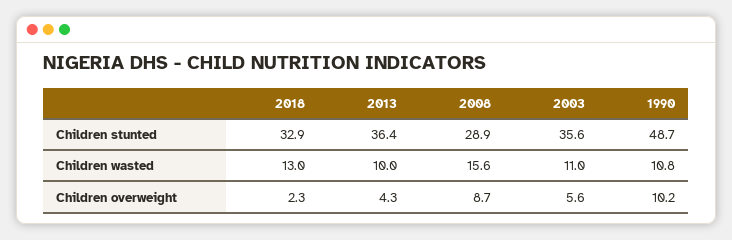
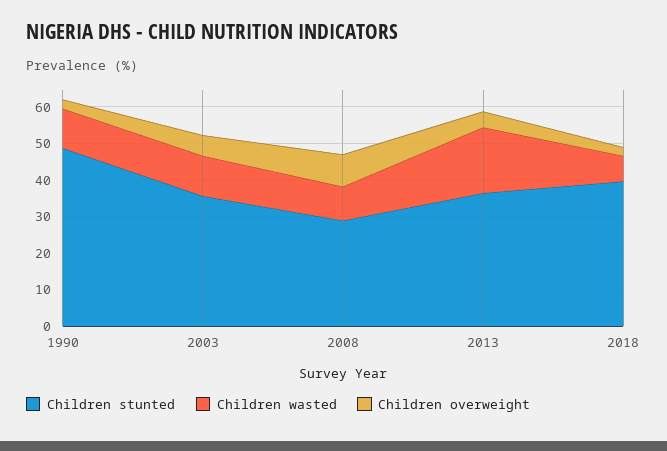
Children stunted, 2018: 32.9 -> 40
Children wasted, 2018: 13 -> 7.5
Children wasted, 2013: 10 -> 17.5
Children wasted, 2008: 15.6 -> 10
Children overweight, 1990: 10.2 -> 2.5

